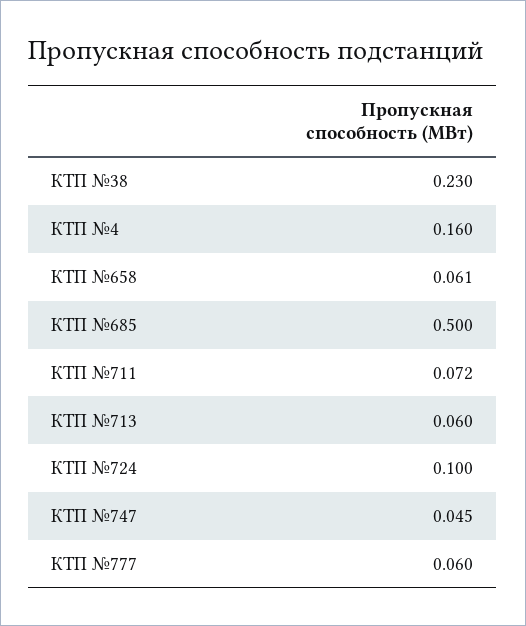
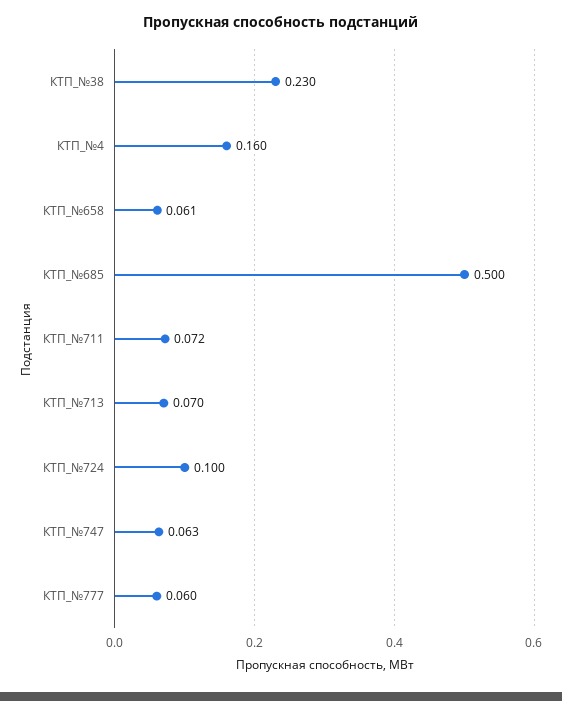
КТП №713: 0.06 -> 0.07
КТП №747: 0.045 -> 0.063

